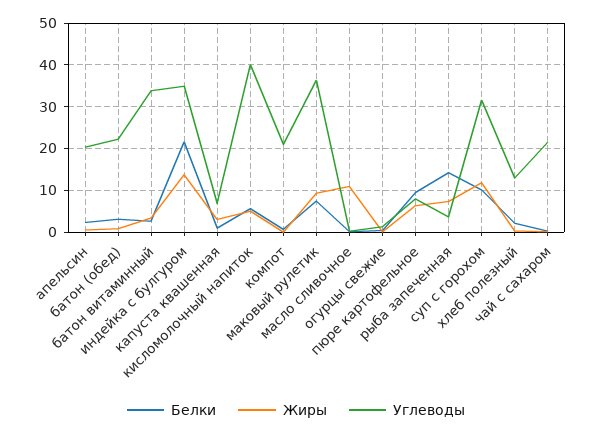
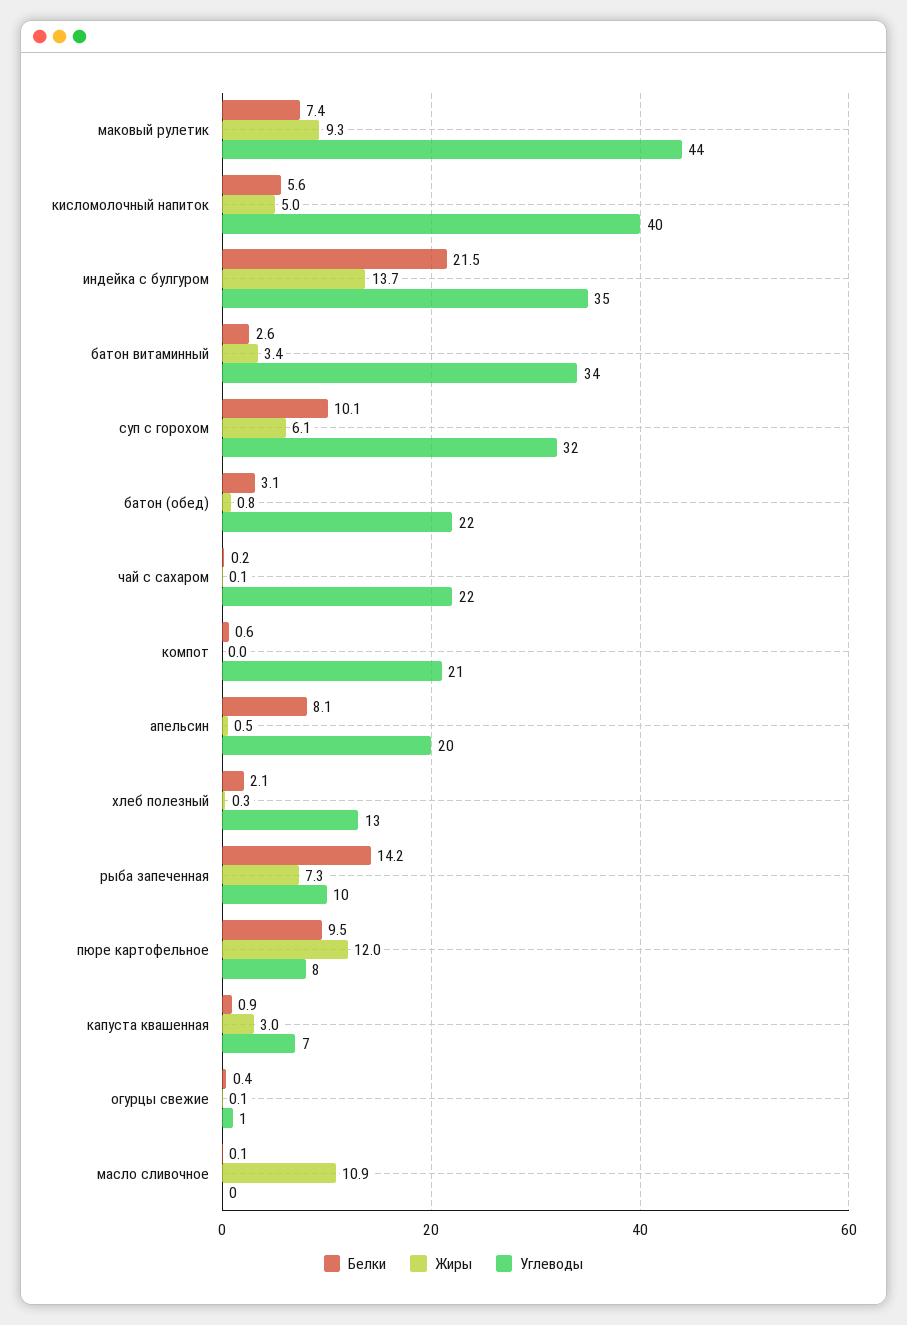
Белки, апельсин: 2 -> 8.1
Углеводы, маковый рулетик: 36 -> 44
Жиры, пюре картофельное: 6 -> 12
Углеводы, рыба запеченная: 4 -> 10
Жиры, суп с горохом: 12 -> 6.1

